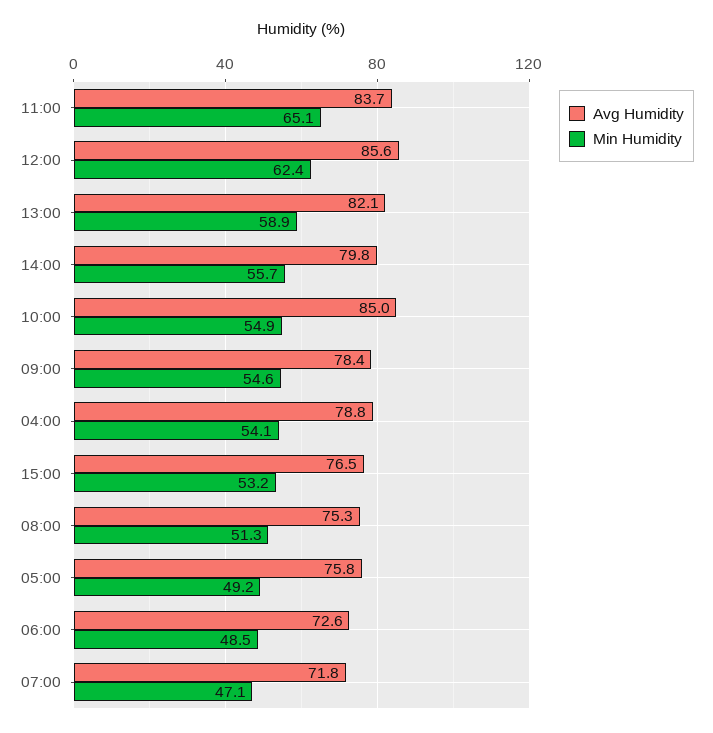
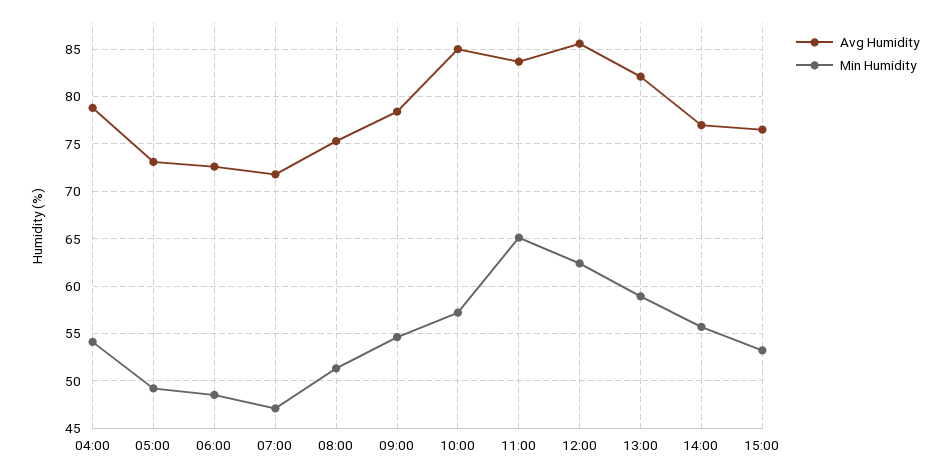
Avg Humidity, 14:00: 79.8 -> 77
Min Humidity, 10:00: 54.9 -> 57
Avg Humidity, 05:00: 75.8 -> 73

